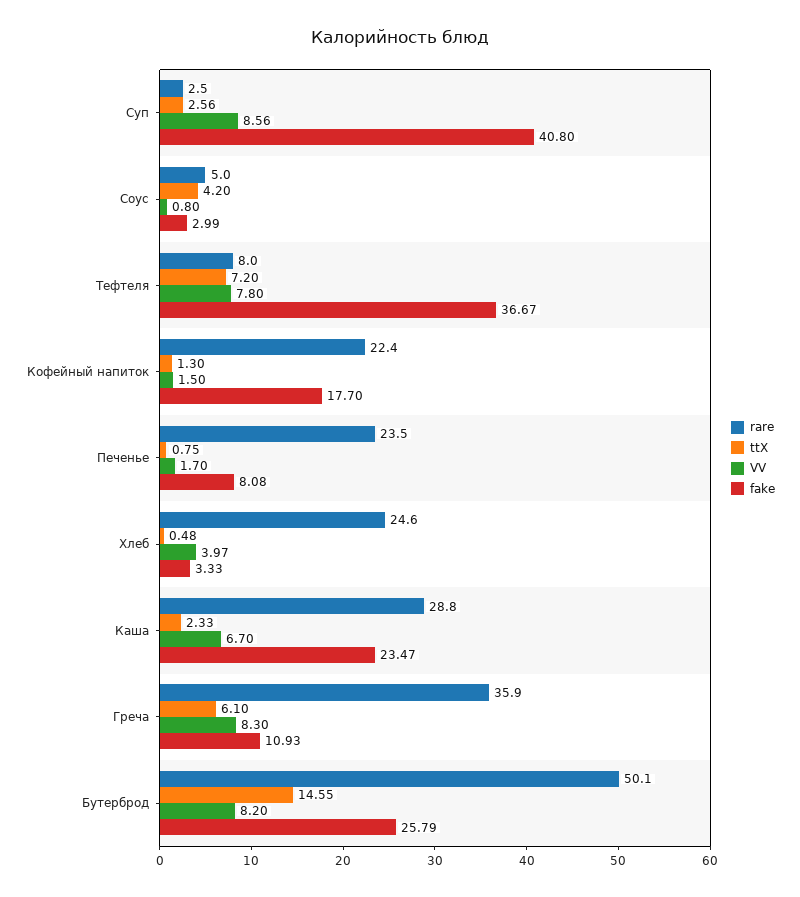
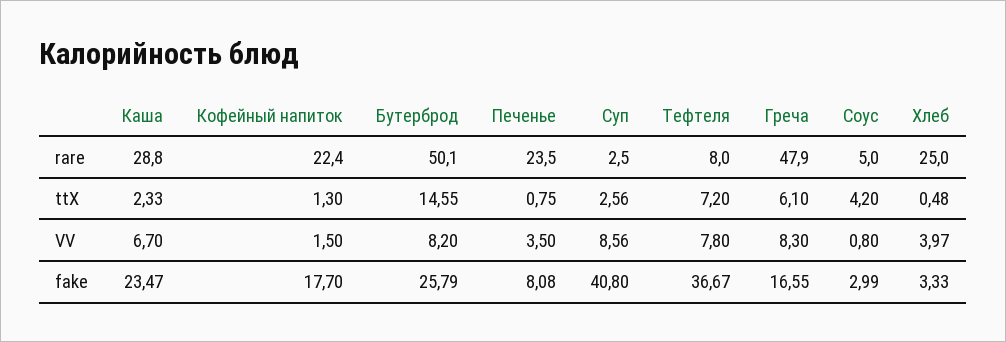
VV, Печенье: 1.7 -> 3.5
rare, Хлеб: 24.6 -> 25
rare, Греча: 35.9 -> 47.9
fake, Греча: 10.93 -> 16.55

